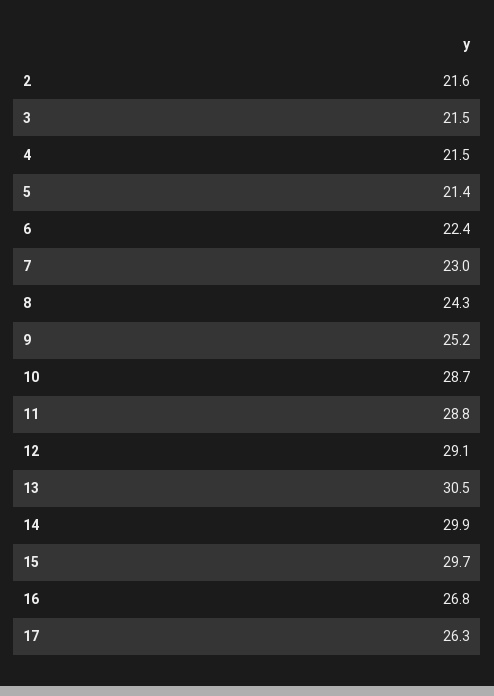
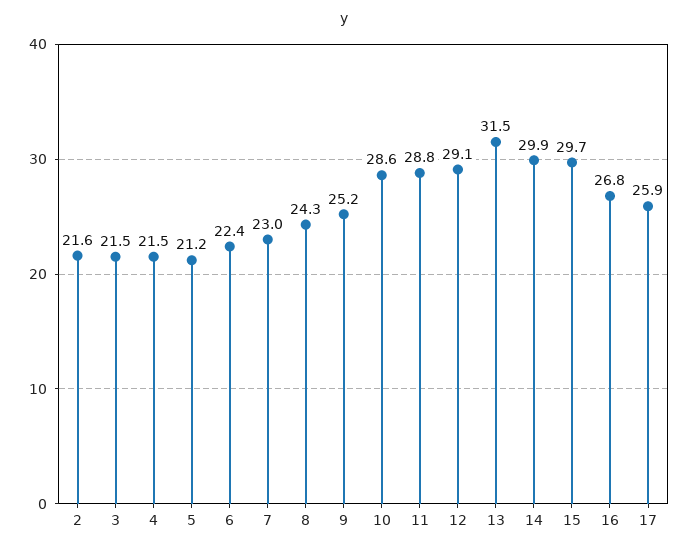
5: 21.4 -> 21.2
10: 28.7 -> 28.6
13: 30.5 -> 31.5
17: 26.3 -> 25.9

